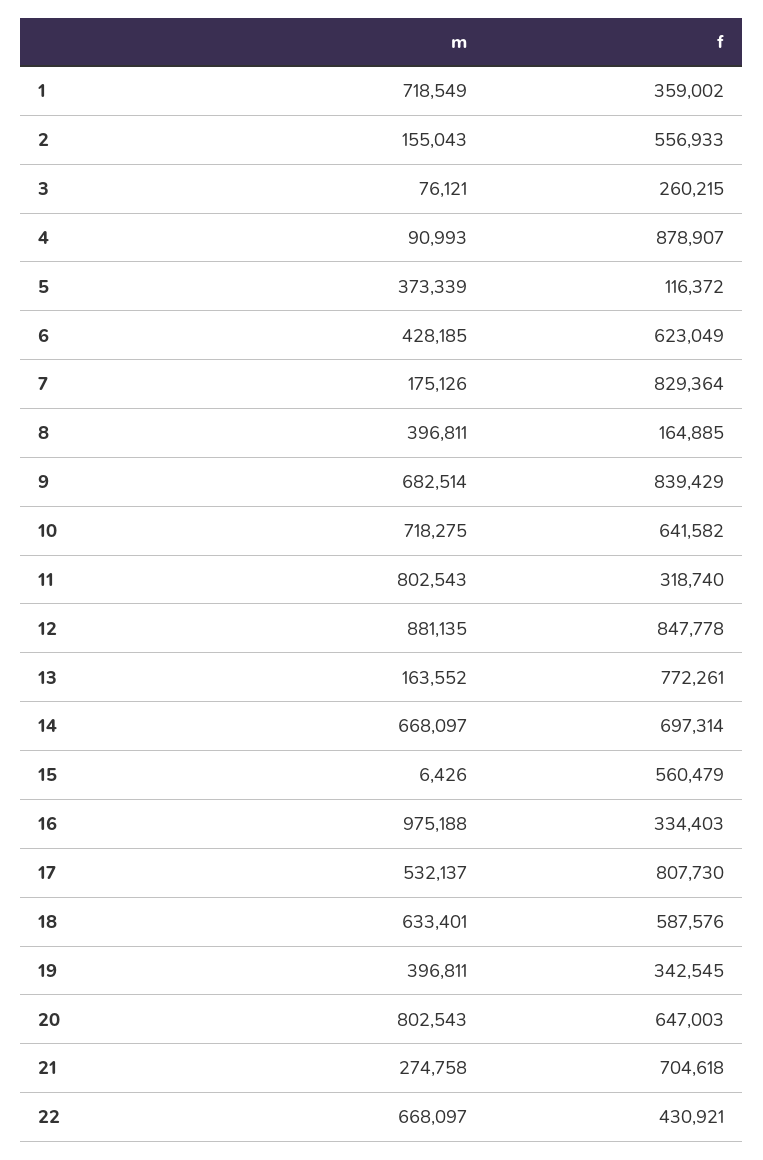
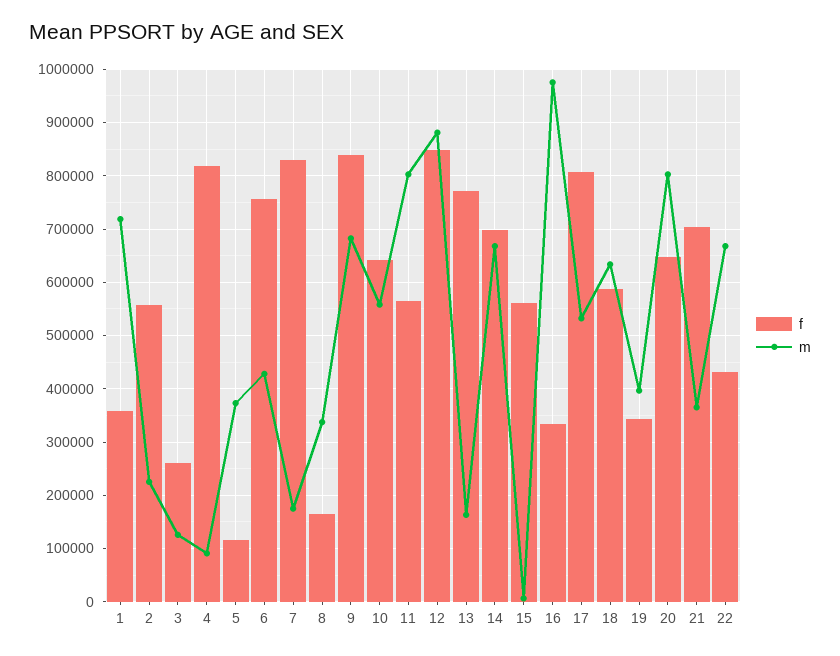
m, 2: 155043 -> 220000
m, 3: 76121 -> 120000
f, 4: 878907 -> 820000
f, 6: 623049 -> 760000
m, 8: 396811 -> 340000
m, 10: 718275 -> 560000
f, 11: 318740 -> 560000
m, 21: 274758 -> 360000

